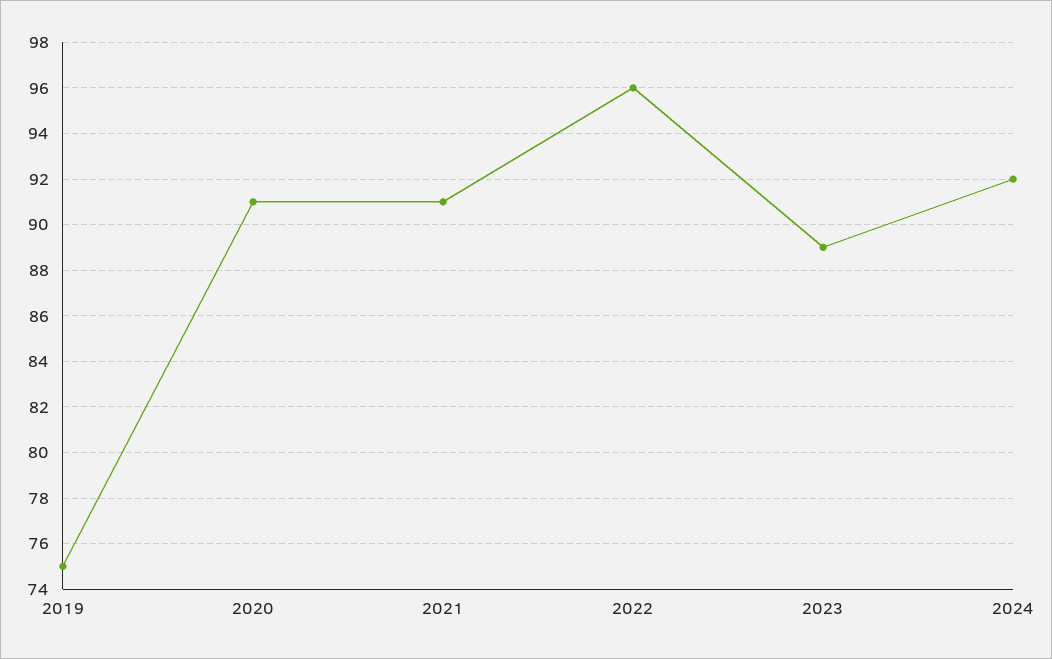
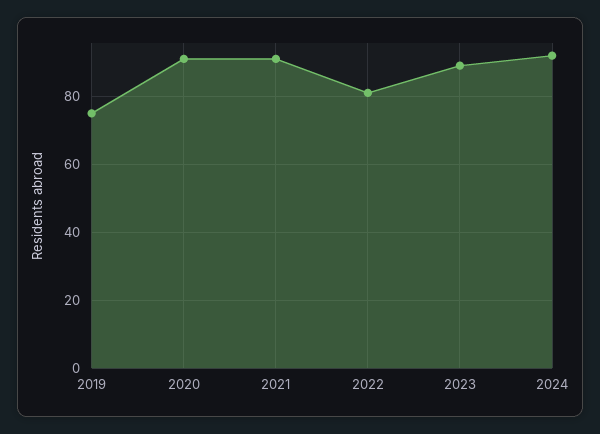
2022: 96 -> 80

